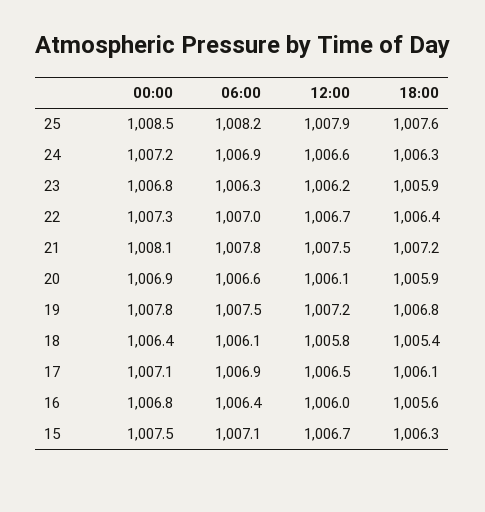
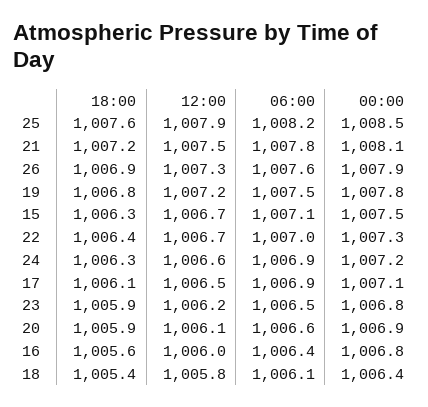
06:00, 23: 1006.3 -> 1006.5
18:00, 26: none -> 1006.9
12:00, 26: none -> 1007.3
06:00, 26: none -> 1007.6
00:00, 26: none -> 1007.9

